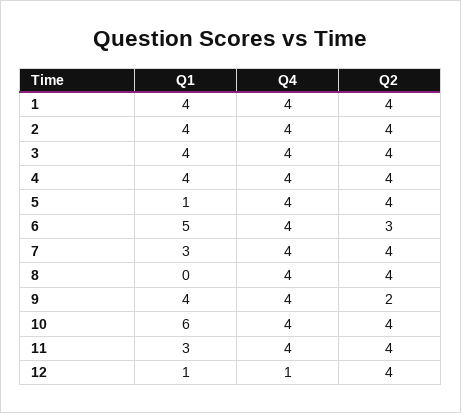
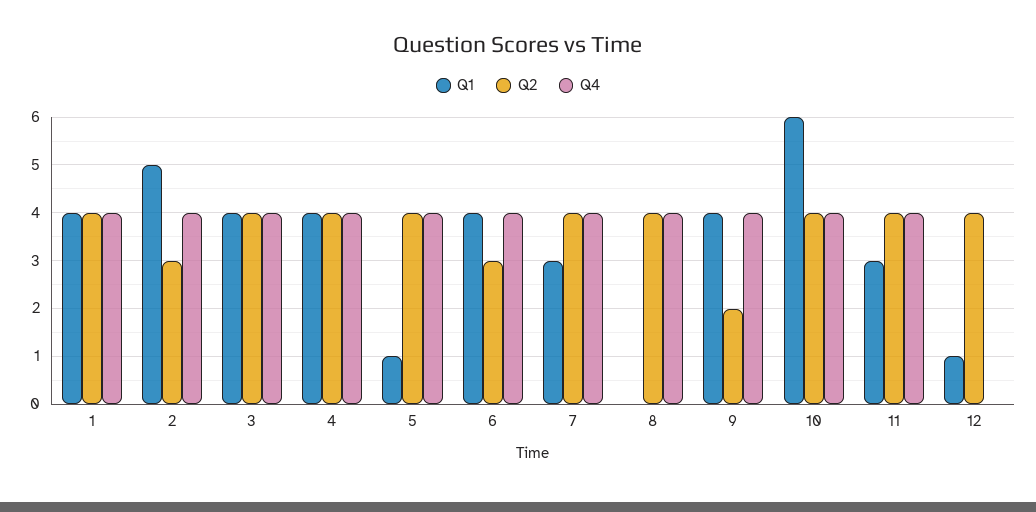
Q1, 2: 4 -> 5
Q2, 2: 4 -> 3
Q1, 6: 5 -> 4
Q4, 12: 1 -> 0

